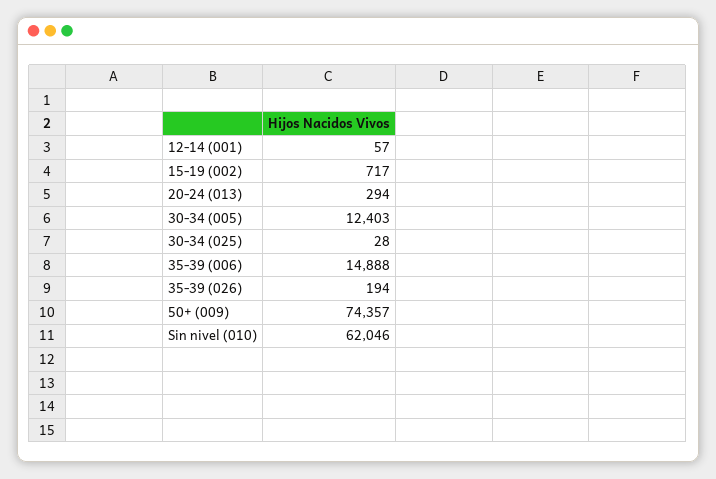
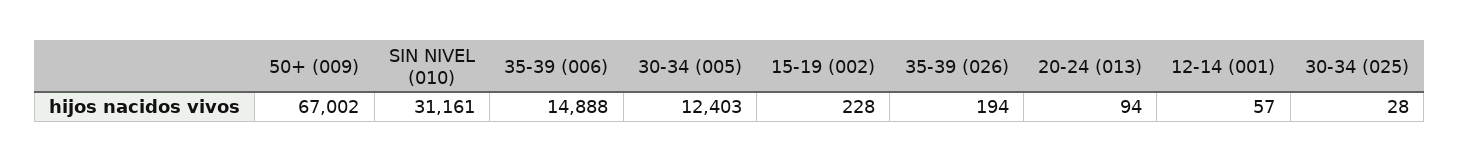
15-19 (002): 717 -> 228
20-24 (013): 294 -> 94
50+ (009): 74357 -> 67002
Sin nivel (010): 62046 -> 31161

